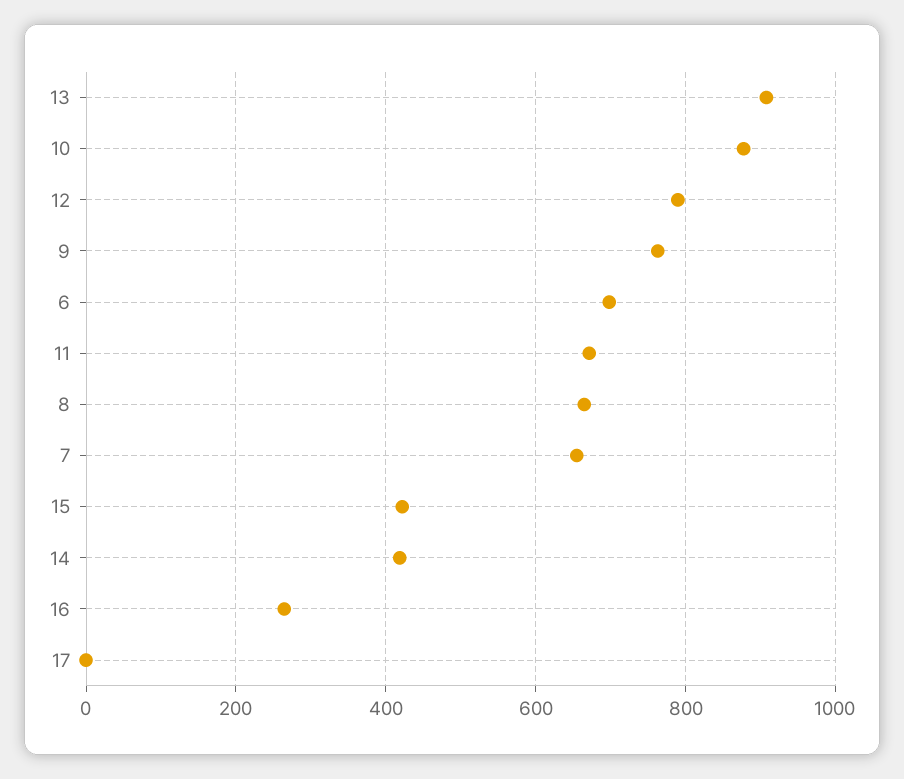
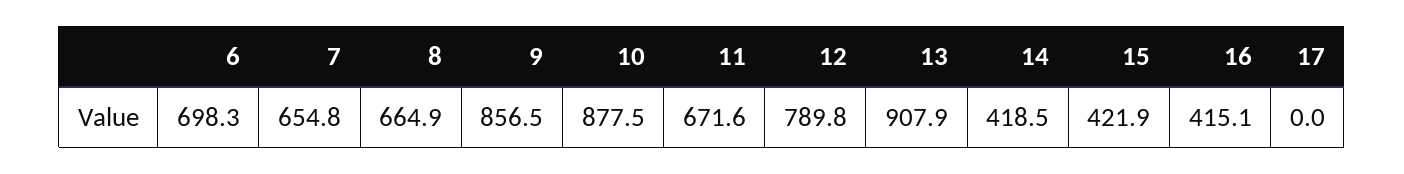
9: 760 -> 856.5
16: 260 -> 415.1

